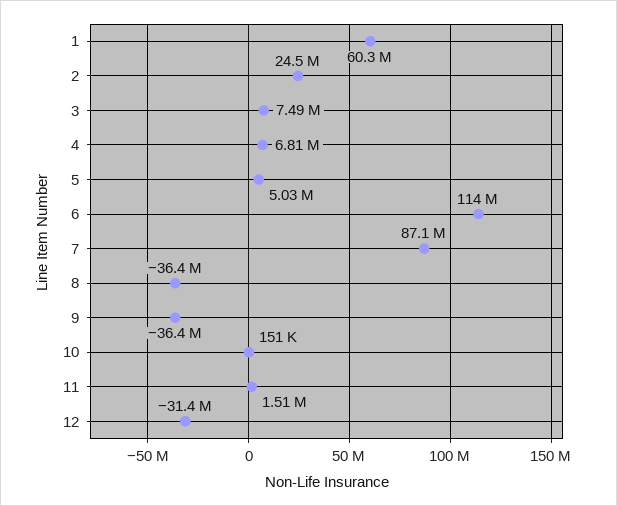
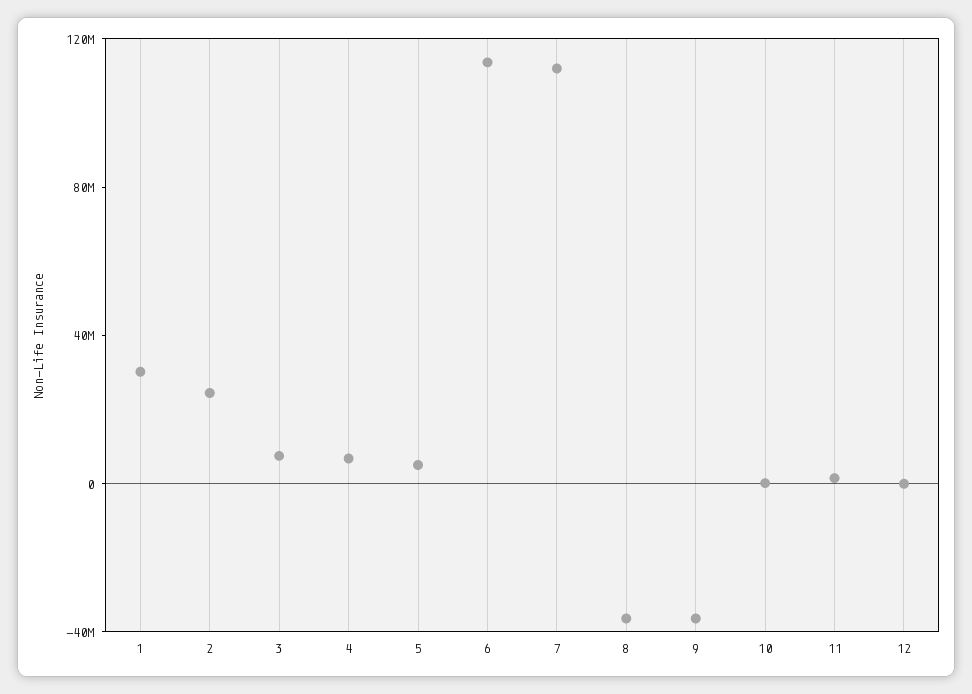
1: 60300000 -> 30000000
7: 87100000 -> 110000000
12: -31400000 -> 0

